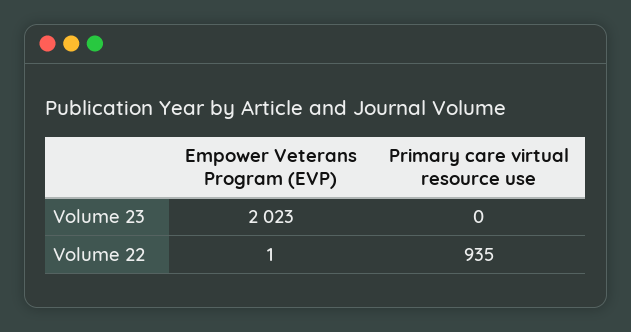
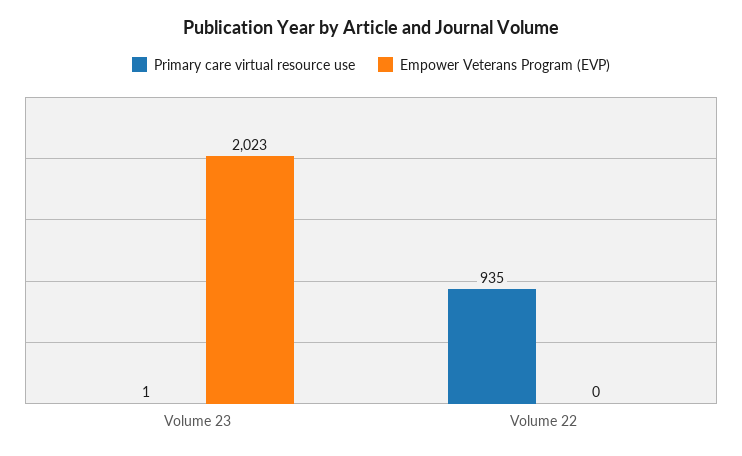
Primary care virtual resource use, Volume 23: 0 -> 1
Empower Veterans Program (EVP), Volume 22: 1 -> 0

